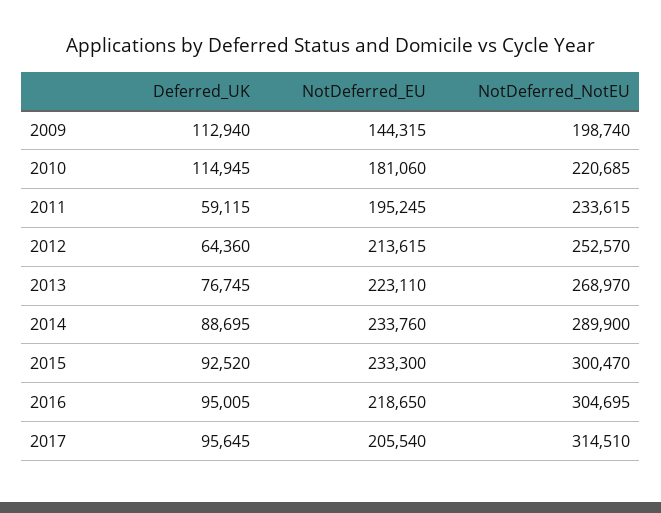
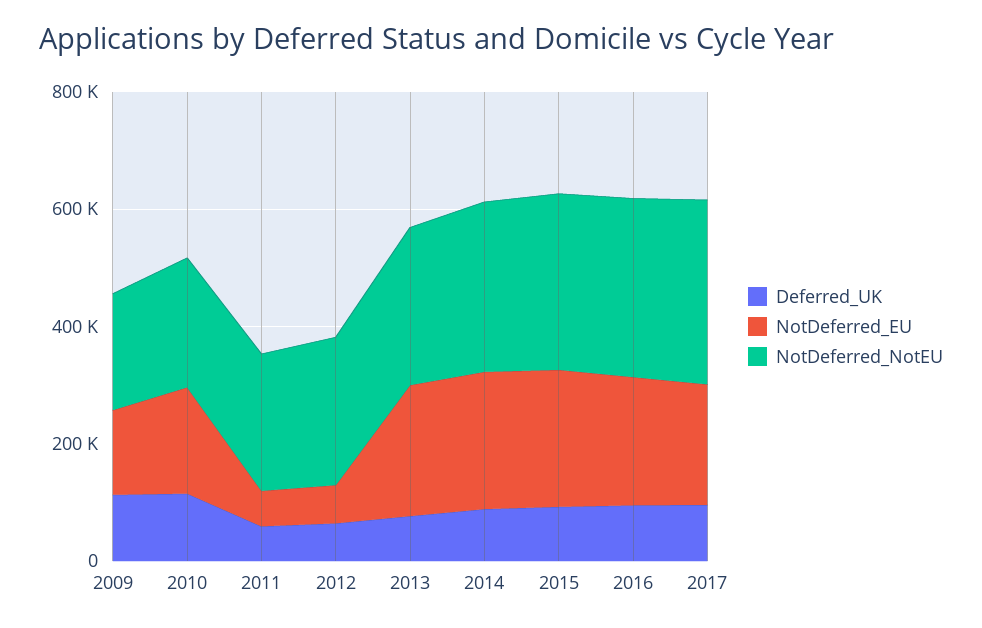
NotDeferred_EU, 2011: 195245 -> 50000
NotDeferred_EU, 2012: 213615 -> 50000

